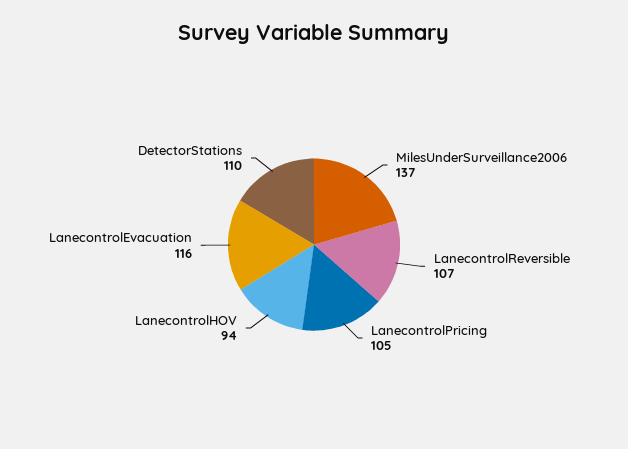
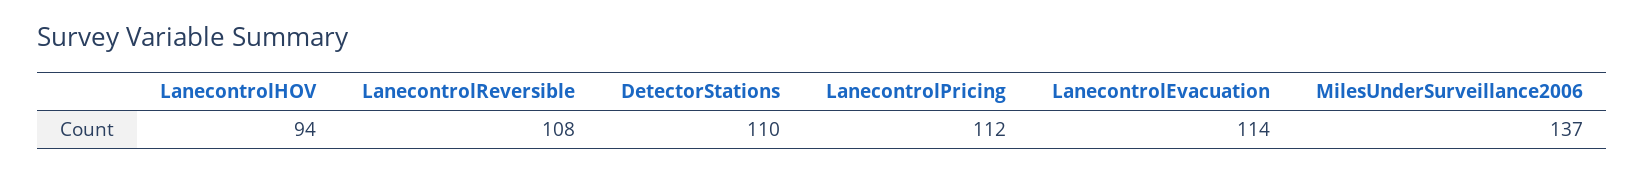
LanecontrolReversible: 107 -> 108
LanecontrolPricing: 105 -> 112
LanecontrolEvacuation: 116 -> 114

